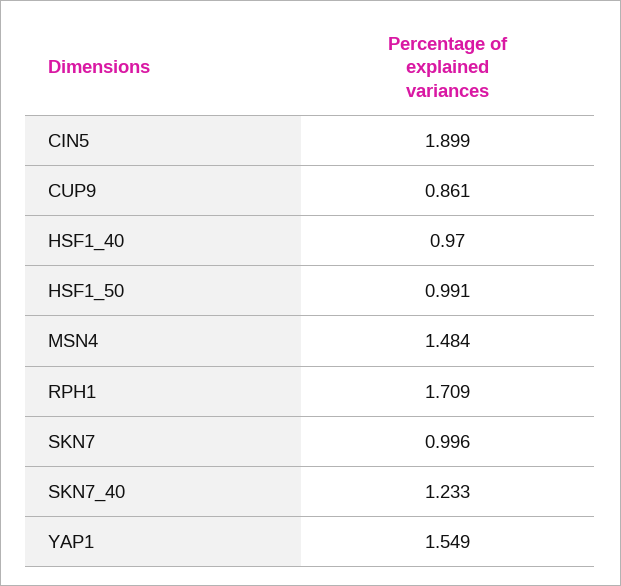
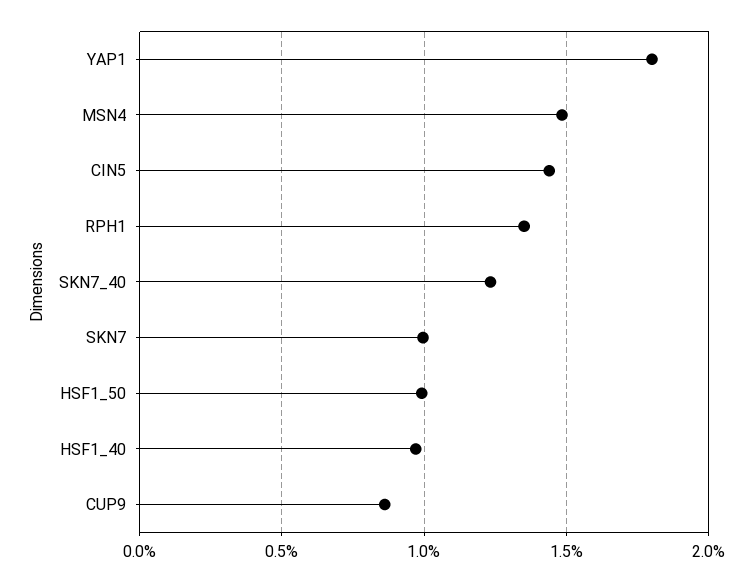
CIN5: 1.899 -> 1.45
RPH1: 1.709 -> 1.35
YAP1: 1.549 -> 1.8

